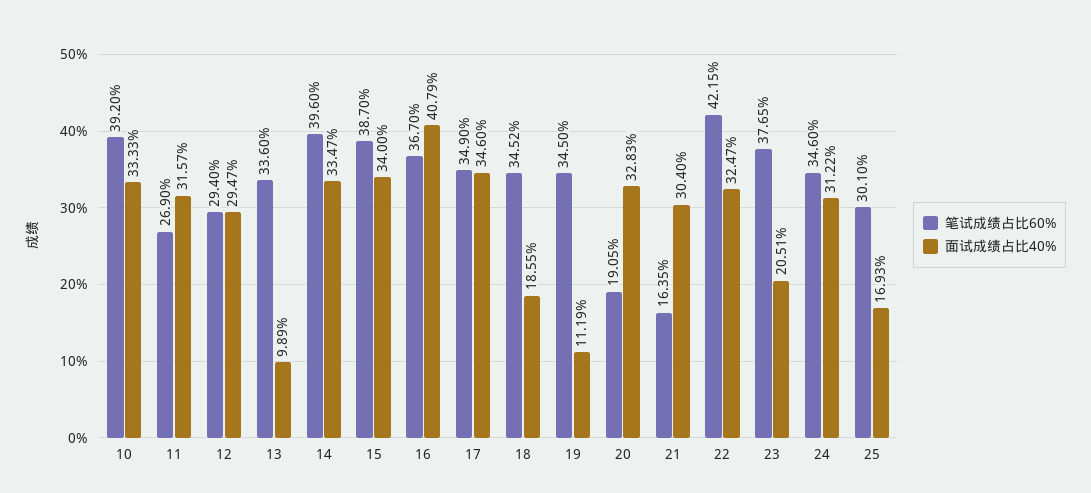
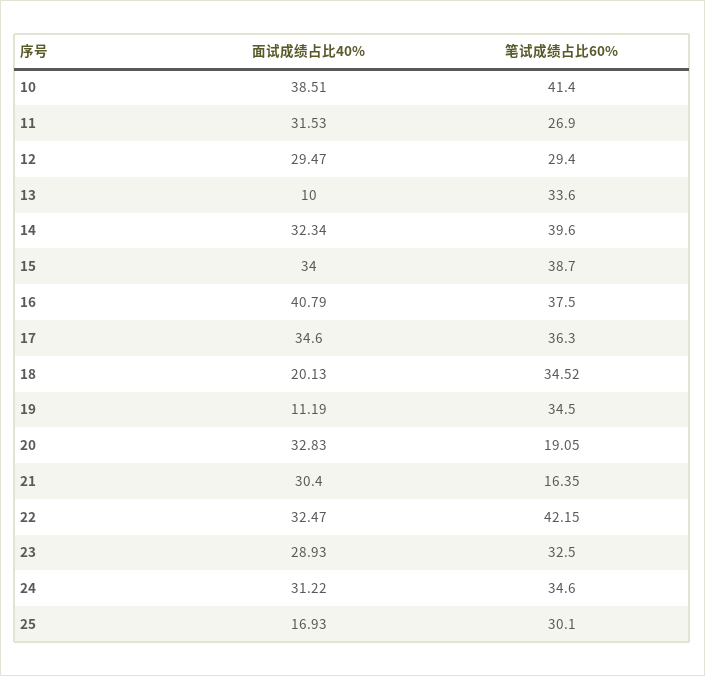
笔试成绩占比60%, 10: 39.2 -> 41.4
面试成绩占比40%, 10: 33.33 -> 38.51
面试成绩占比40%, 11: 31.57 -> 31.53
面试成绩占比40%, 13: 9.89 -> 10
面试成绩占比40%, 14: 33.47 -> 32.34
笔试成绩占比60%, 16: 36.7 -> 37.5
笔试成绩占比60%, 17: 34.9 -> 36.3
面试成绩占比40%, 18: 18.55 -> 20.13
笔试成绩占比60%, 23: 37.65 -> 32.5
面试成绩占比40%, 23: 20.51 -> 28.93

